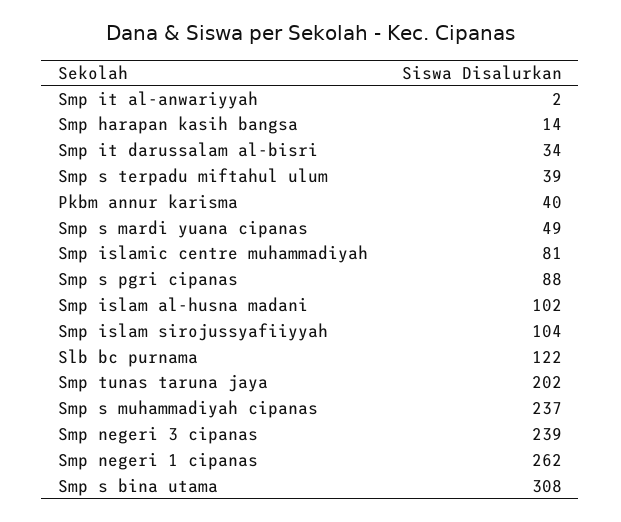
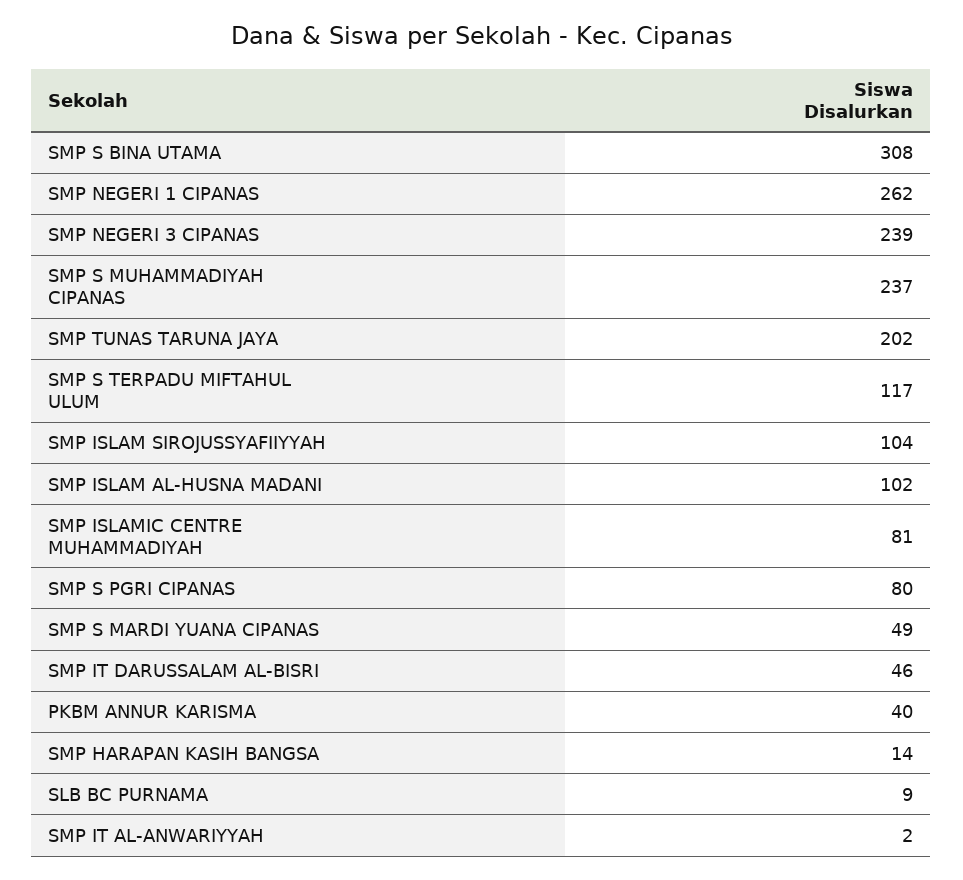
Smp it darussalam al-bisri: 34 -> 46
Smp s terpadu miftahul ulum: 39 -> 117
Smp s pgri cipanas: 88 -> 80
Slb bc purnama: 122 -> 9

